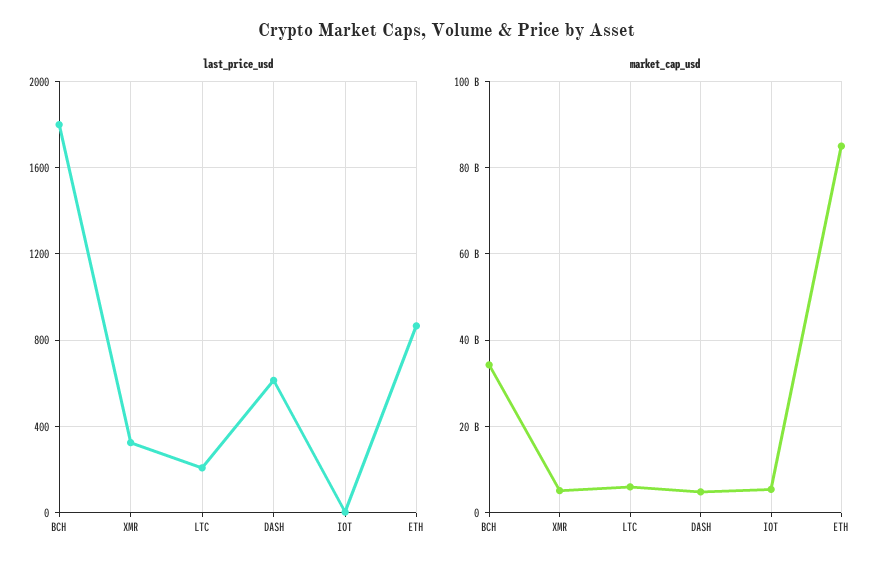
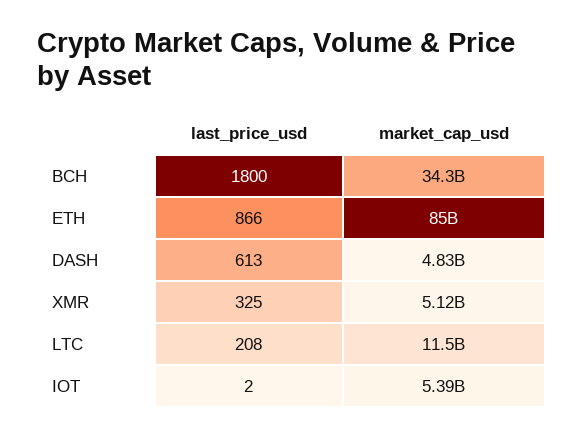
market_cap_usd, LTC: 6000000000 -> 11500000000

